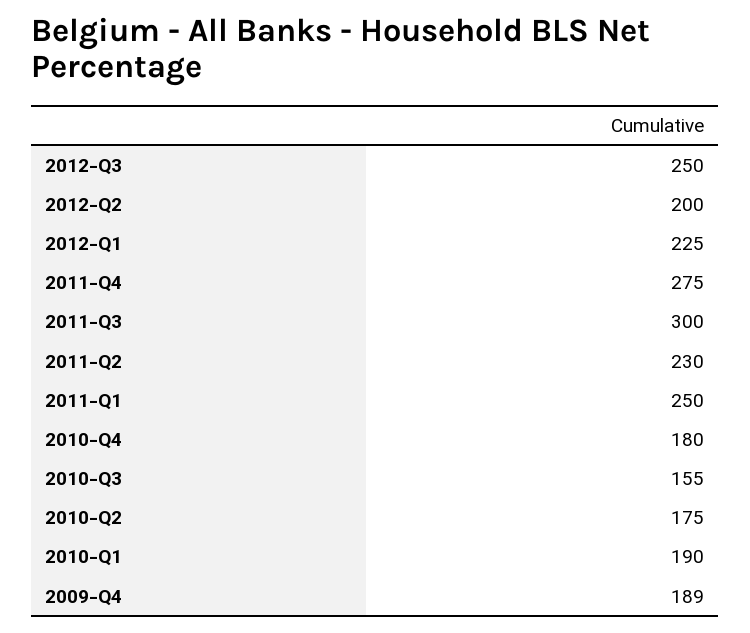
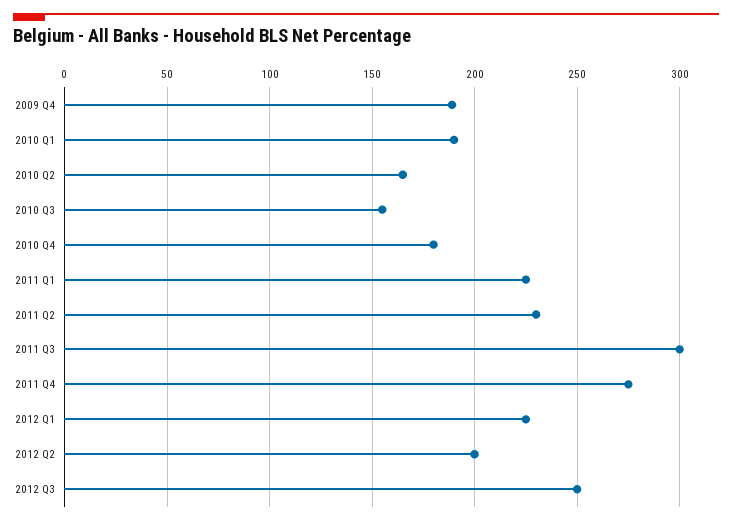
2011-Q1: 250 -> 225
2010-Q2: 175 -> 165

